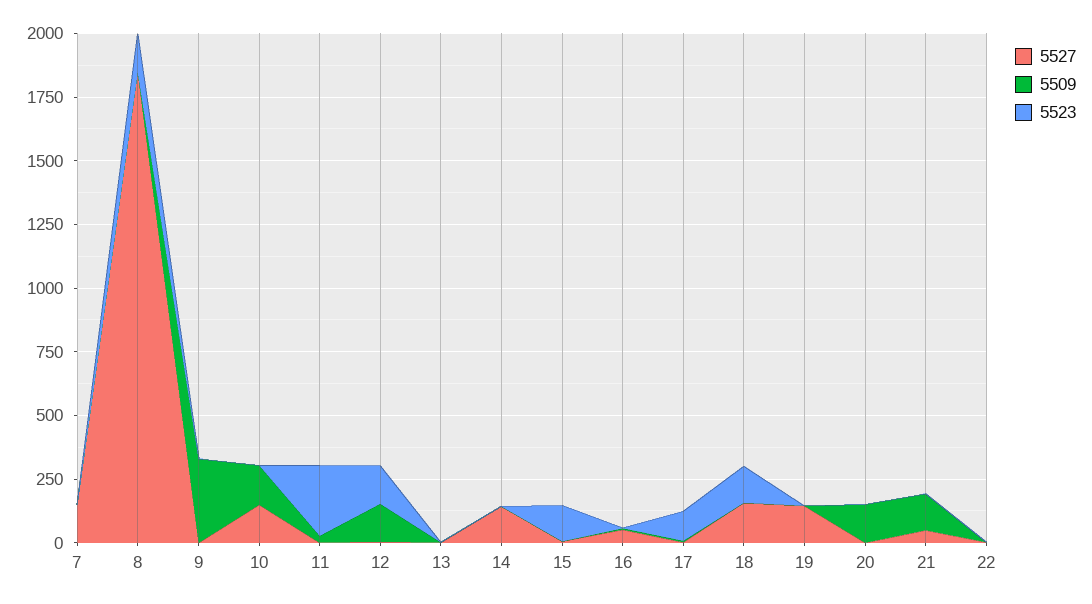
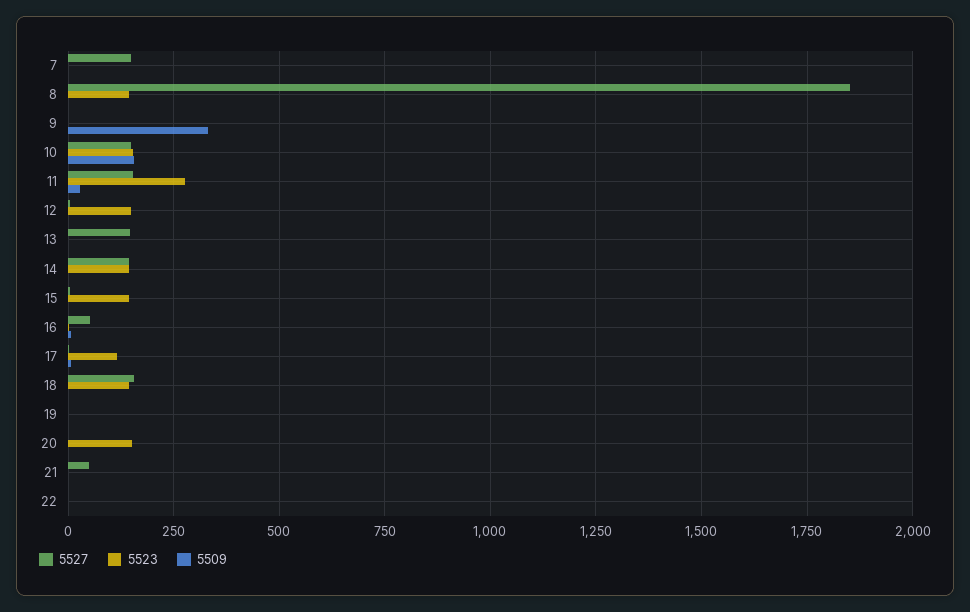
5523, 10: 0 -> 150
5527, 11: 0 -> 150
5509, 12: 150 -> 0
5527, 13: 0 -> 150
5523, 14: 0 -> 150
5527, 19: 150 -> 0
5509, 20: 150 -> 0
5523, 20: 0 -> 150
5509, 21: 150 -> 0

